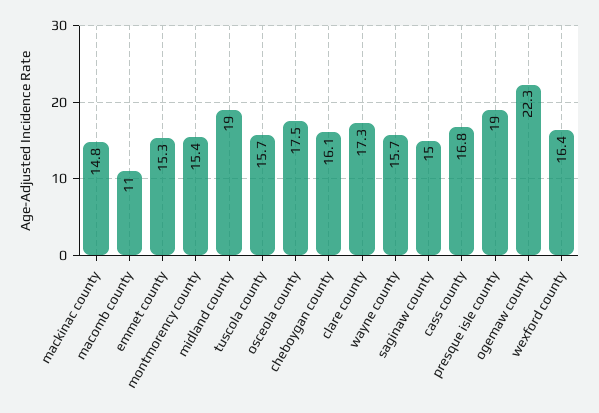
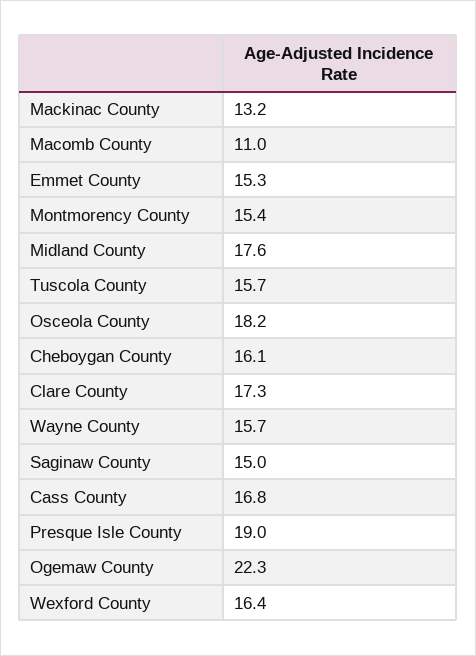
mackinac county: 14.8 -> 13.2
midland county: 19 -> 17.6
osceola county: 17.5 -> 18.2

